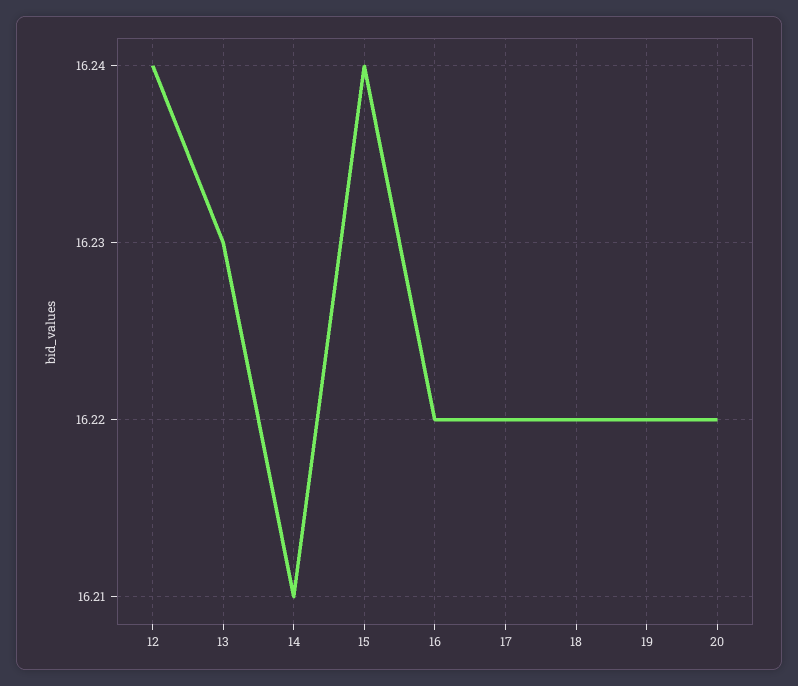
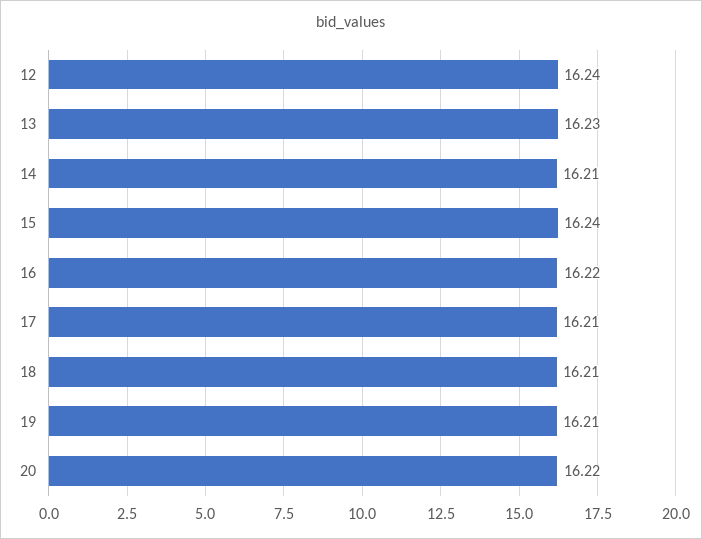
17: 16.22 -> 16.21
18: 16.22 -> 16.21
19: 16.22 -> 16.21

